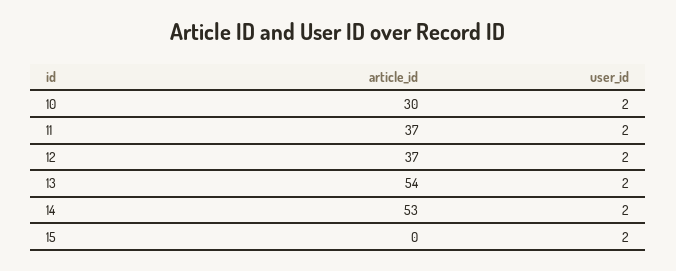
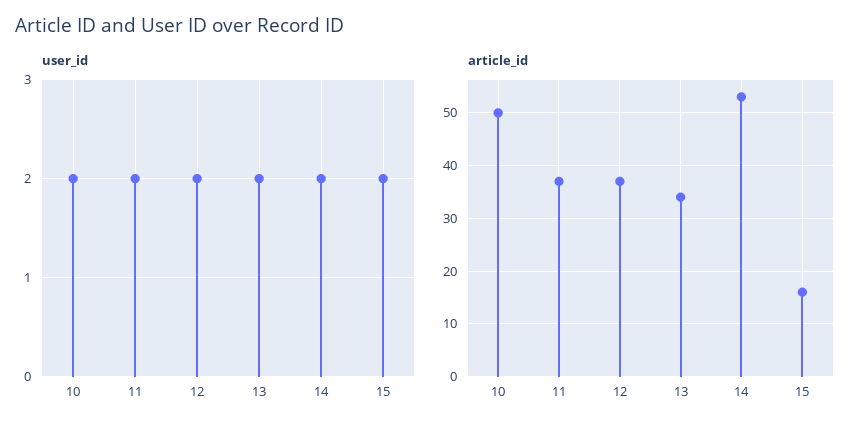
article_id, 10: 30 -> 50
article_id, 13: 54 -> 35
article_id, 15: 0 -> 15

